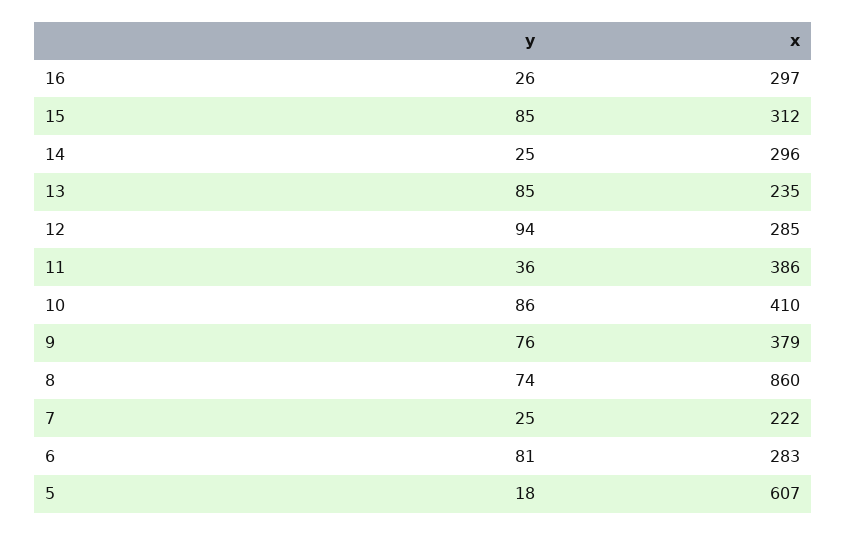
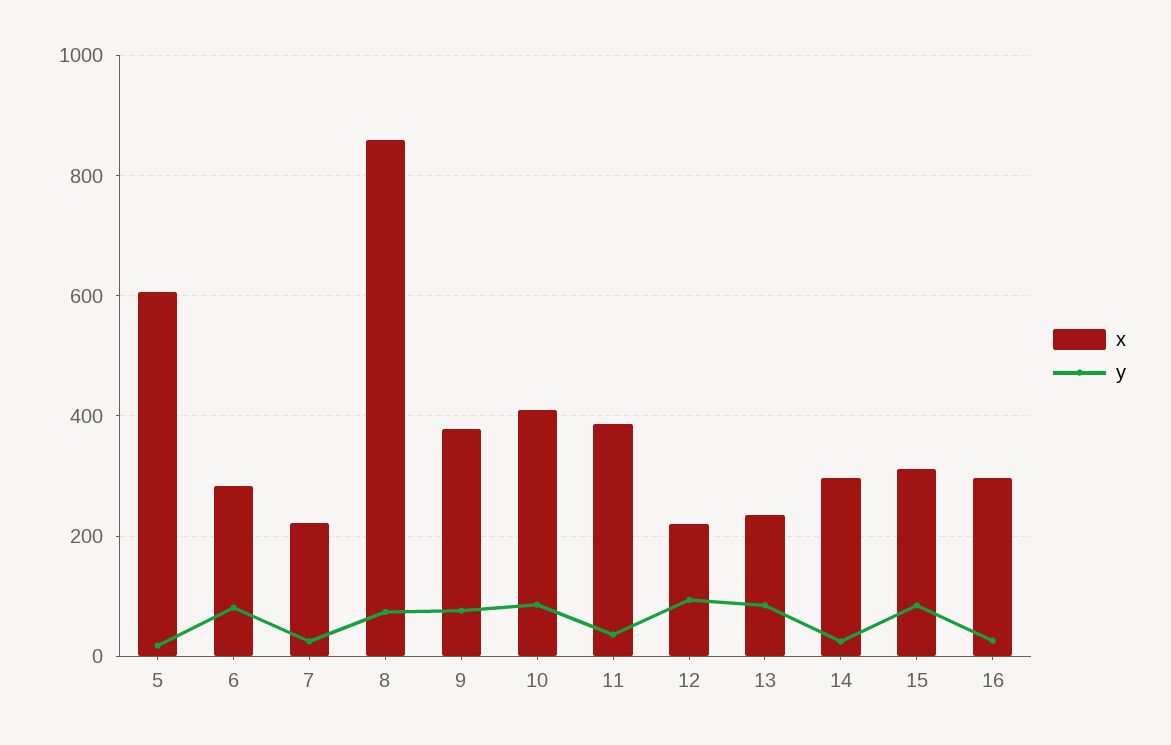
x, 12: 285 -> 220

